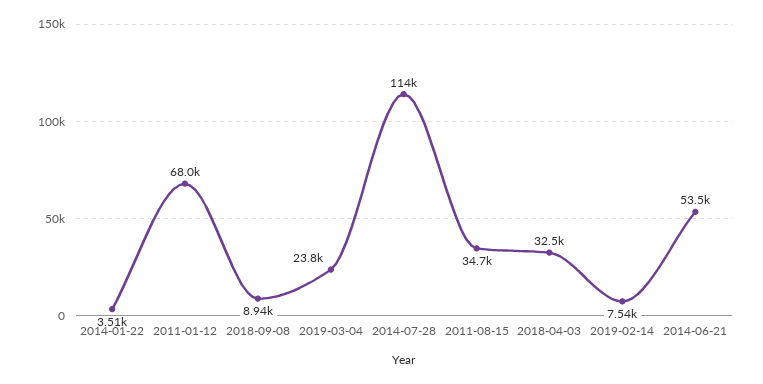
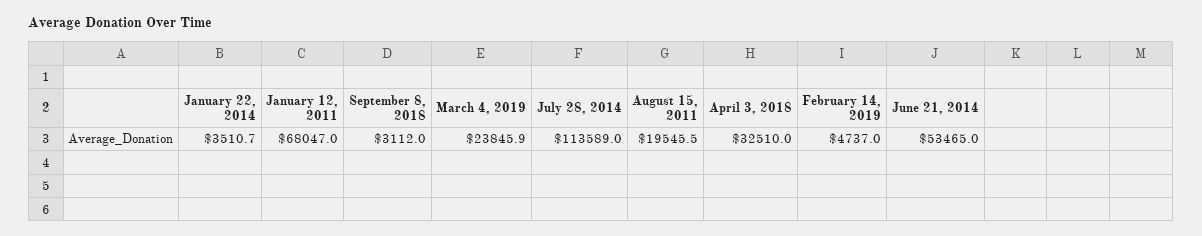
2018-09-08: 8940 -> 3112
2011-08-15: 34700 -> 19545.5
2019-02-14: 7540 -> 4737

